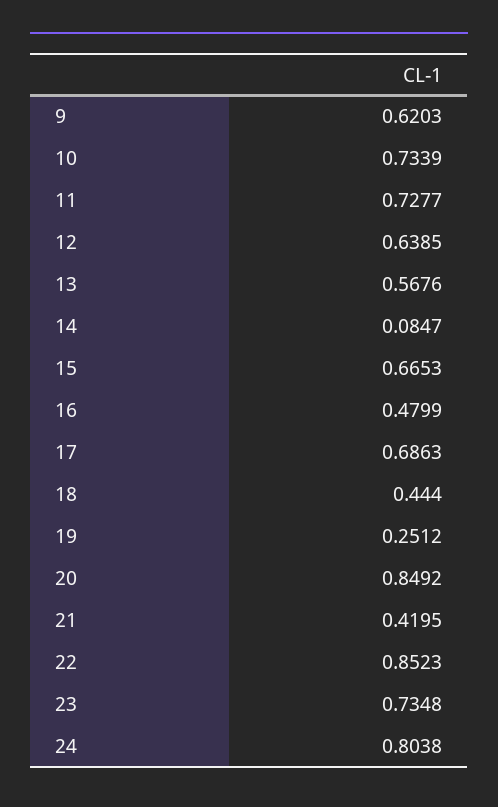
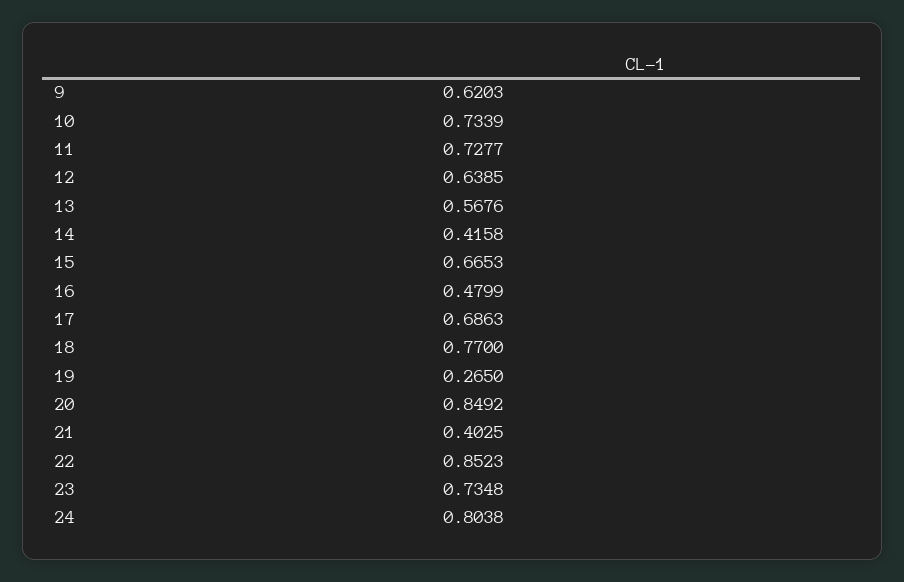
14: 0.0847 -> 0.4158
18: 0.444 -> 0.77
19: 0.2512 -> 0.265
21: 0.4195 -> 0.4025

